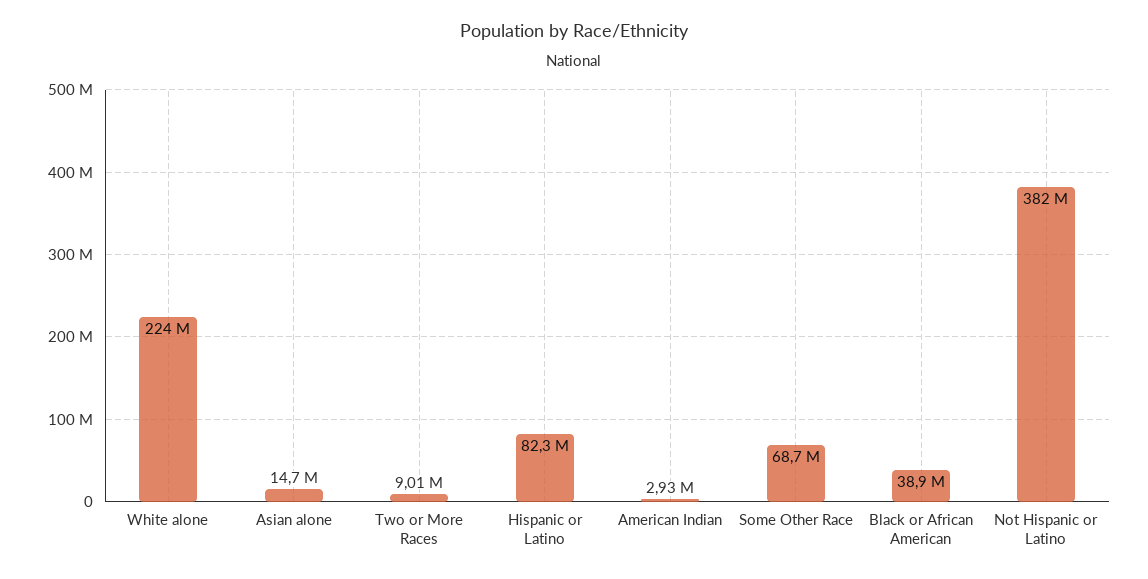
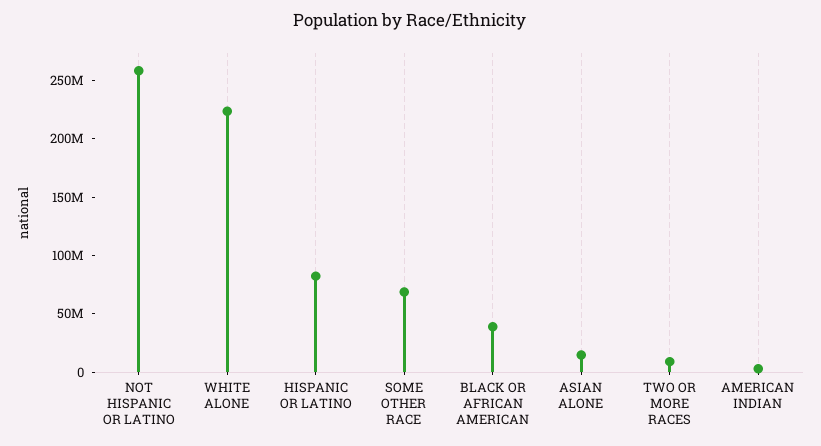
Not Hispanic or Latino: 382000000 -> 260000000

